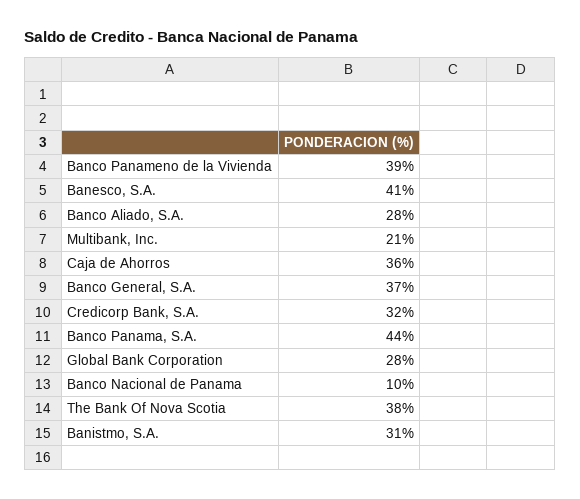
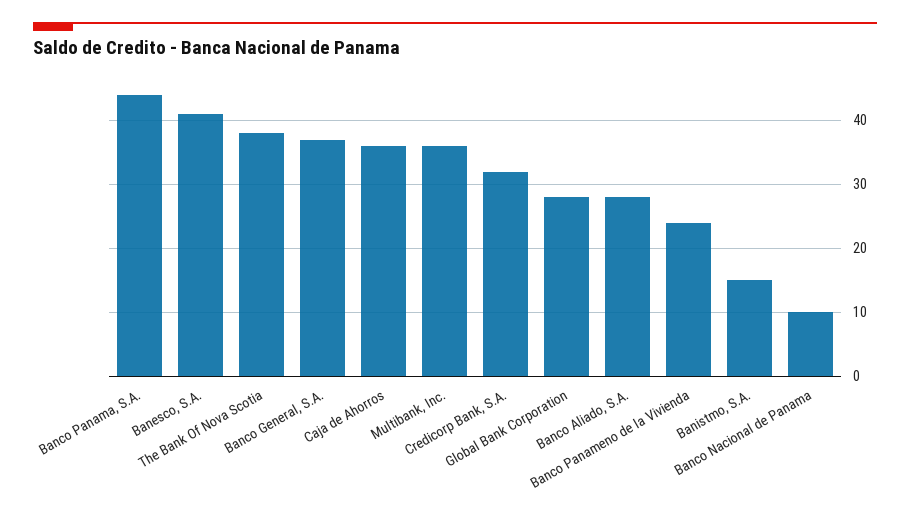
Banco Panameno de la Vivienda: 39 -> 24
Multibank, Inc.: 21 -> 36
Banistmo, S.A.: 31 -> 15

